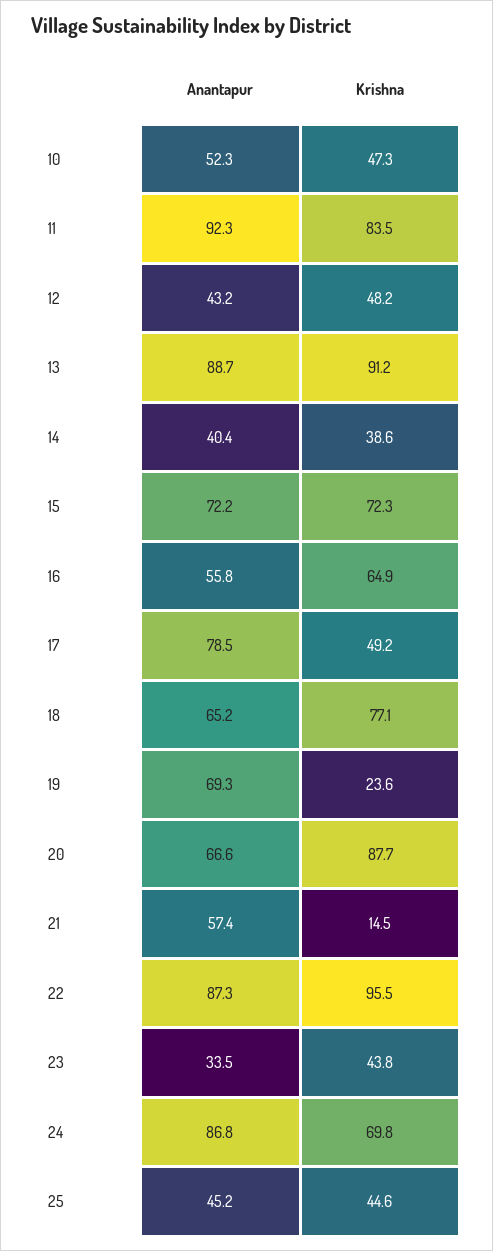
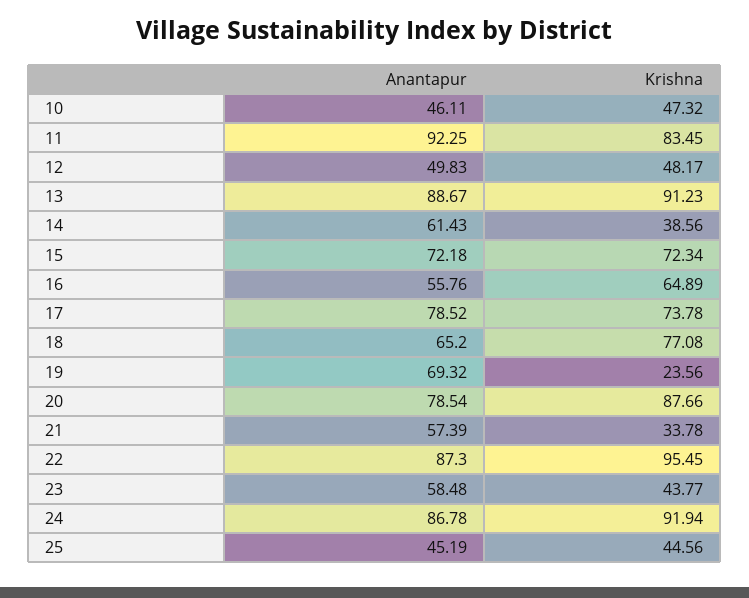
Anantapur, 10: 52.3 -> 46.11
Anantapur, 12: 43.2 -> 49.83
Anantapur, 14: 40.4 -> 61.43
Krishna, 17: 49.2 -> 73.78
Anantapur, 20: 66.6 -> 78.54
Krishna, 21: 14.5 -> 33.78
Anantapur, 23: 33.5 -> 58.48
Krishna, 24: 69.8 -> 91.94

